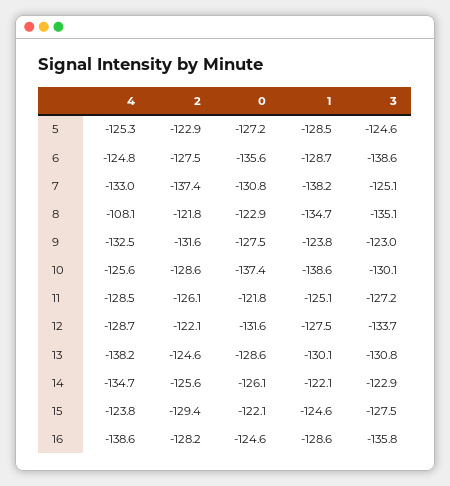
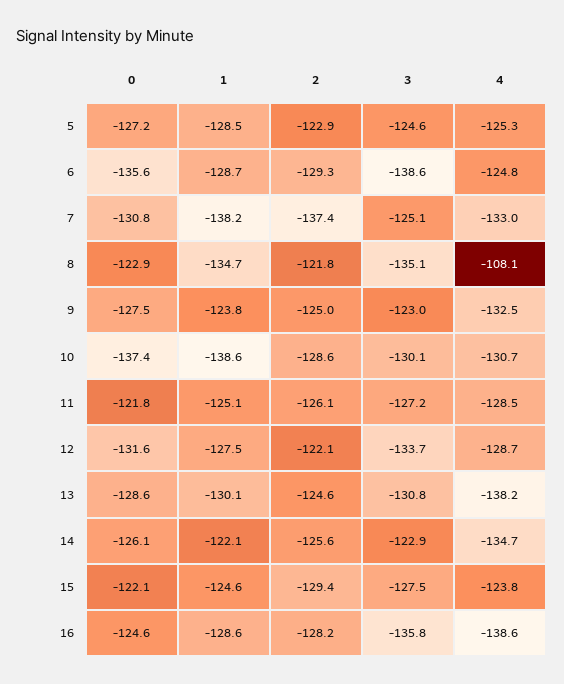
2, 6: -127.5 -> -129.3
2, 9: -131.6 -> -125
4, 10: -125.6 -> -130.7

